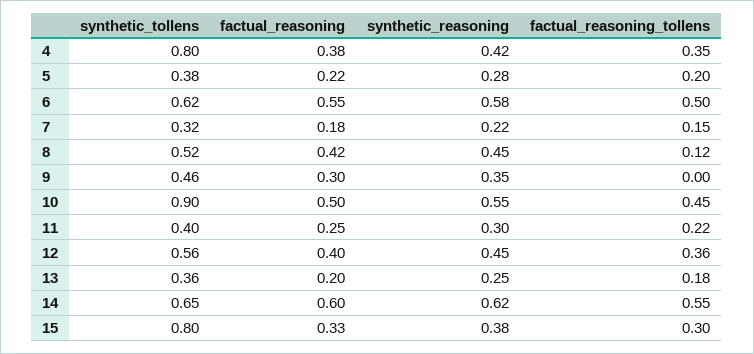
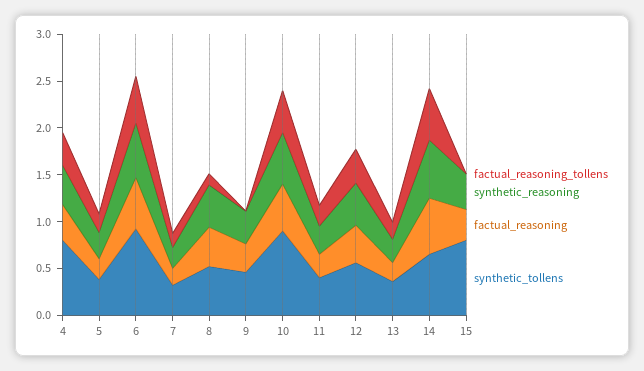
synthetic_tollens, 6: 0.62 -> 0.9
factual_reasoning_tollens, 15: 0.3 -> 0

